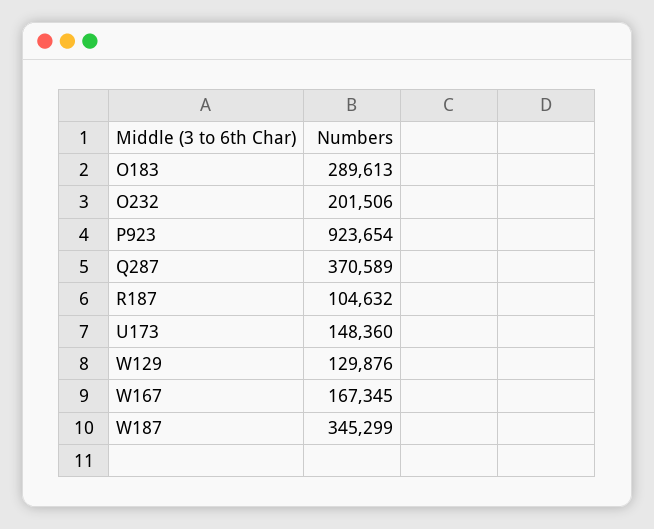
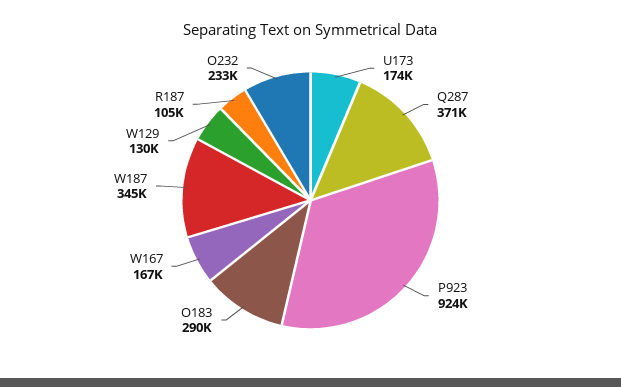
O232: 201506 -> 233000
U173: 148360 -> 174000

